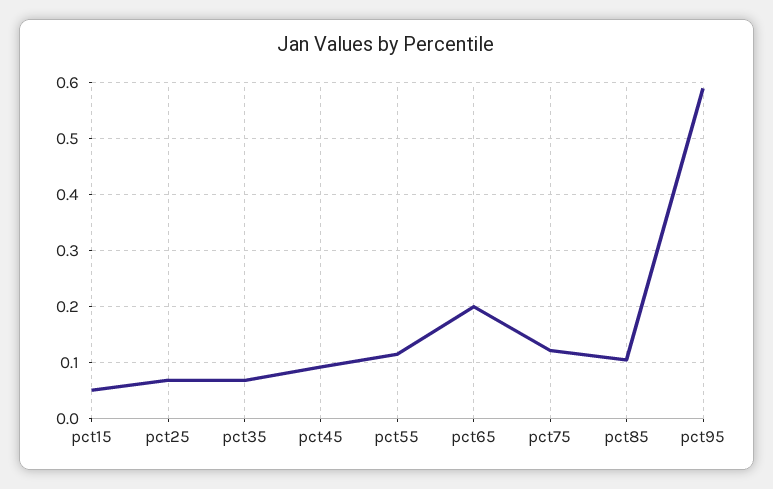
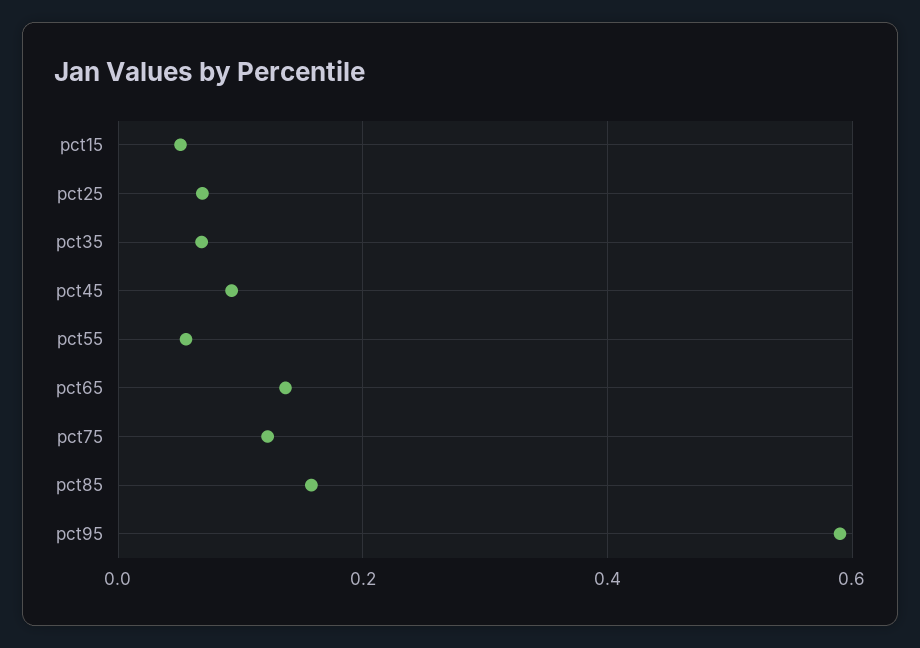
pct55: 0.12 -> 0.06
pct65: 0.2 -> 0.14
pct85: 0.1 -> 0.16

